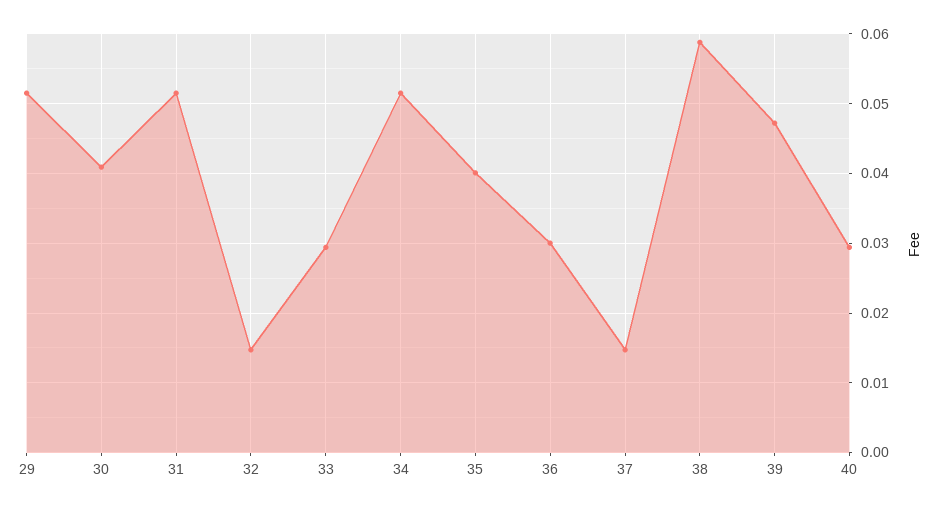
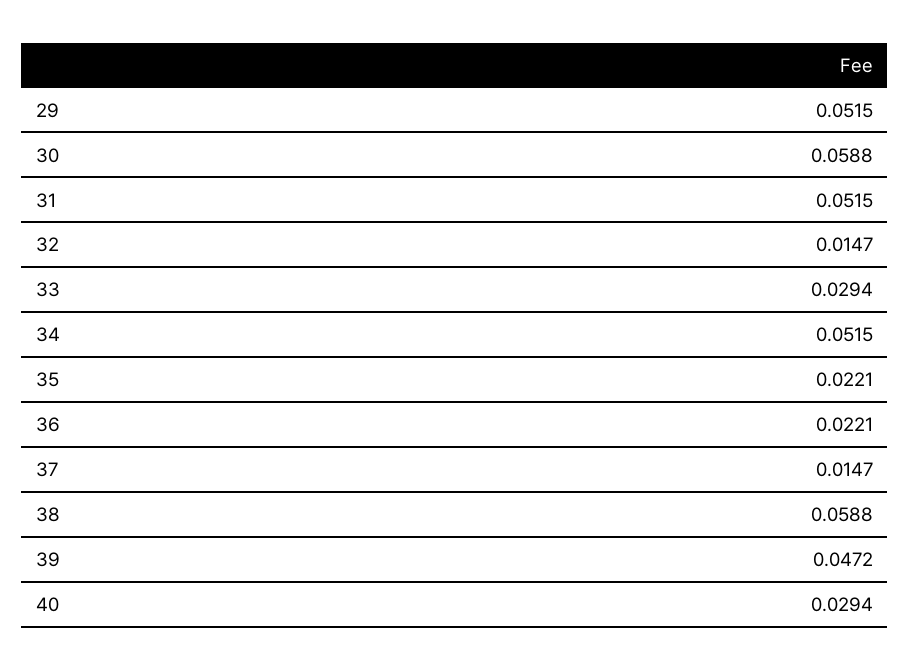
30: 0.041 -> 0.0588
35: 0.04 -> 0.0221
36: 0.03 -> 0.0221

